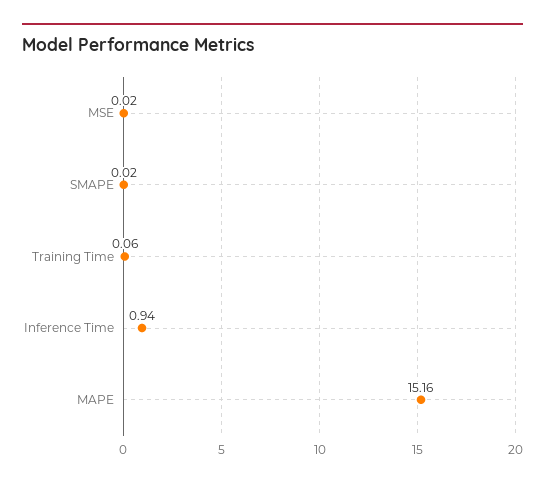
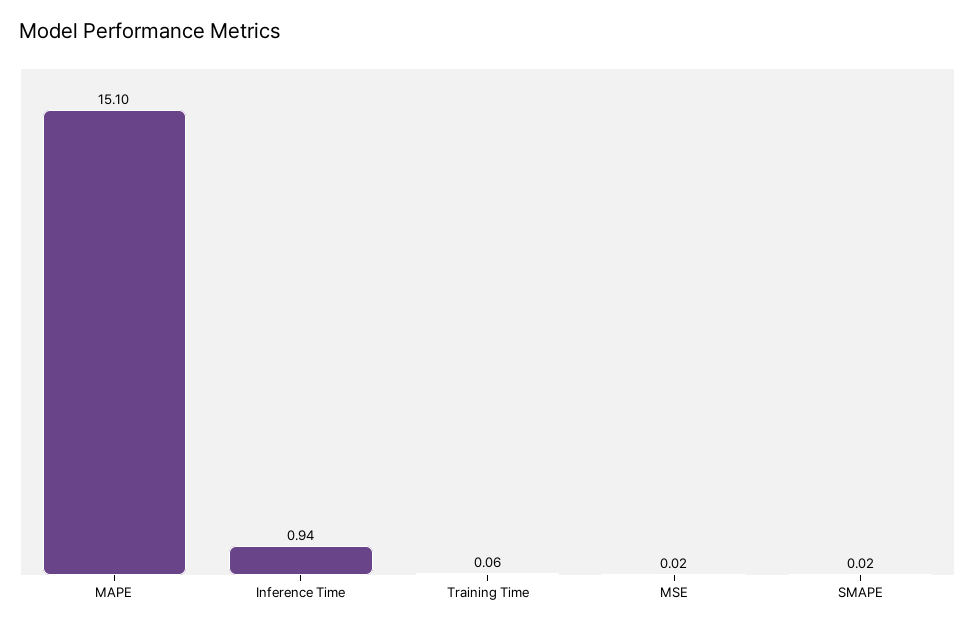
MAPE: 15.16 -> 15.1

